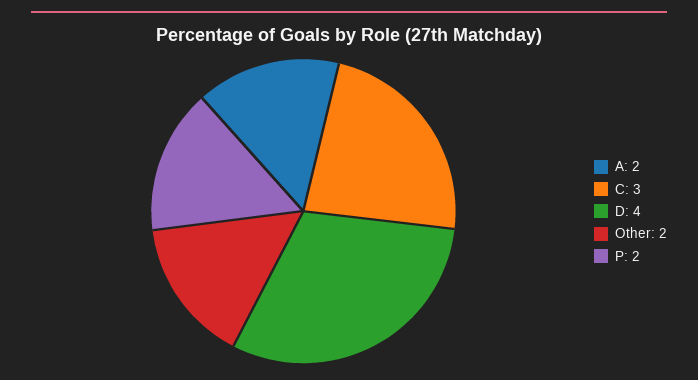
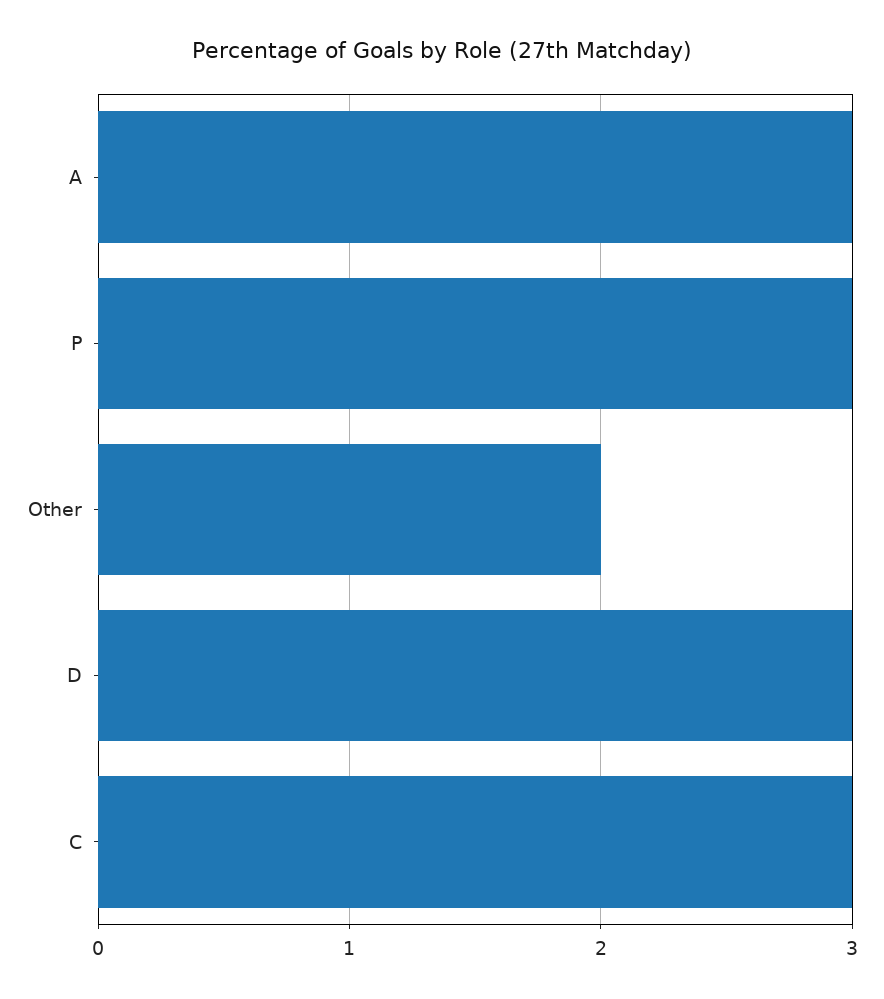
A: 2 -> 3
D: 4 -> 3
P: 2 -> 3

